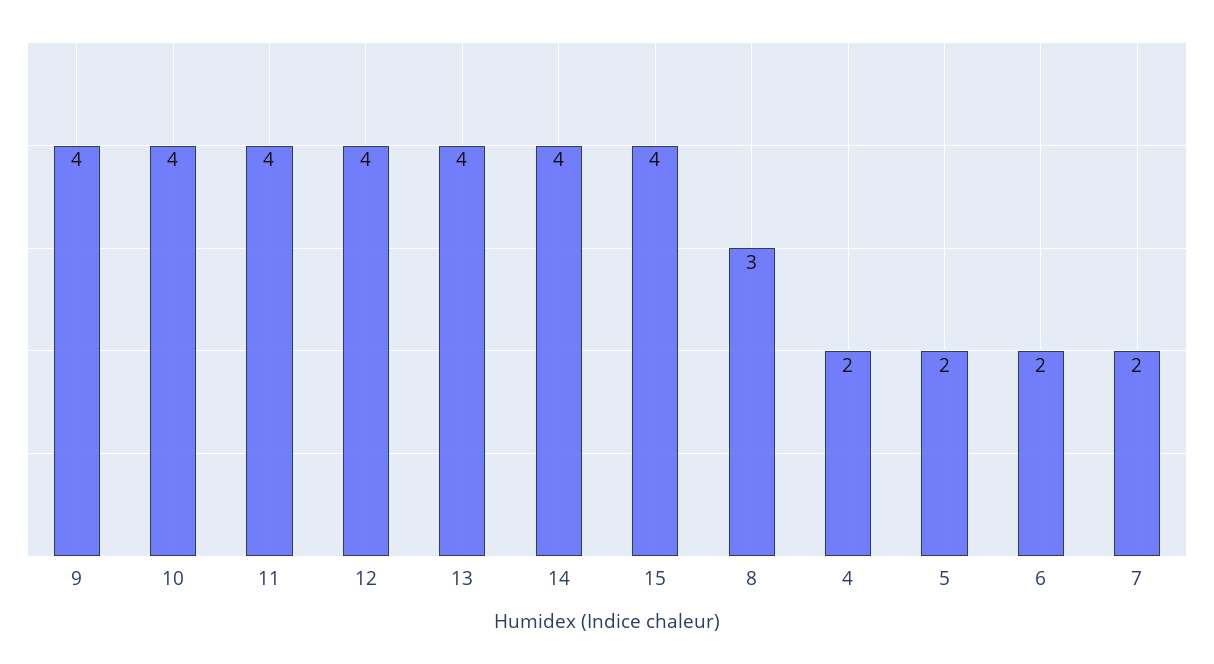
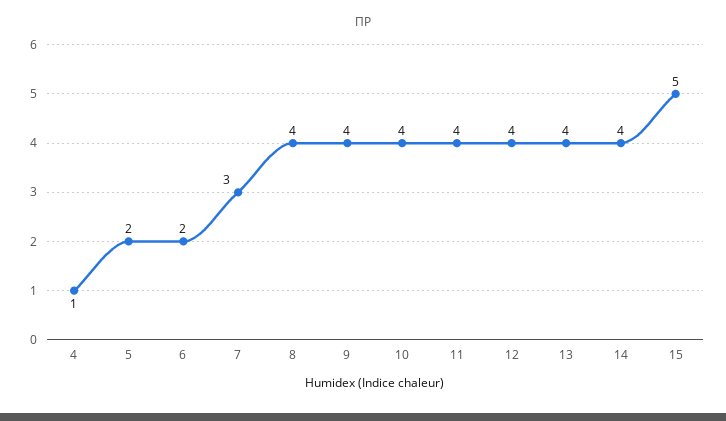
15: 4 -> 5
8: 3 -> 4
4: 2 -> 1
7: 2 -> 3

